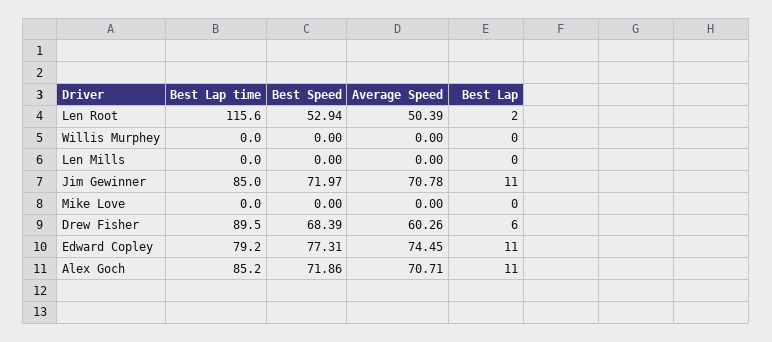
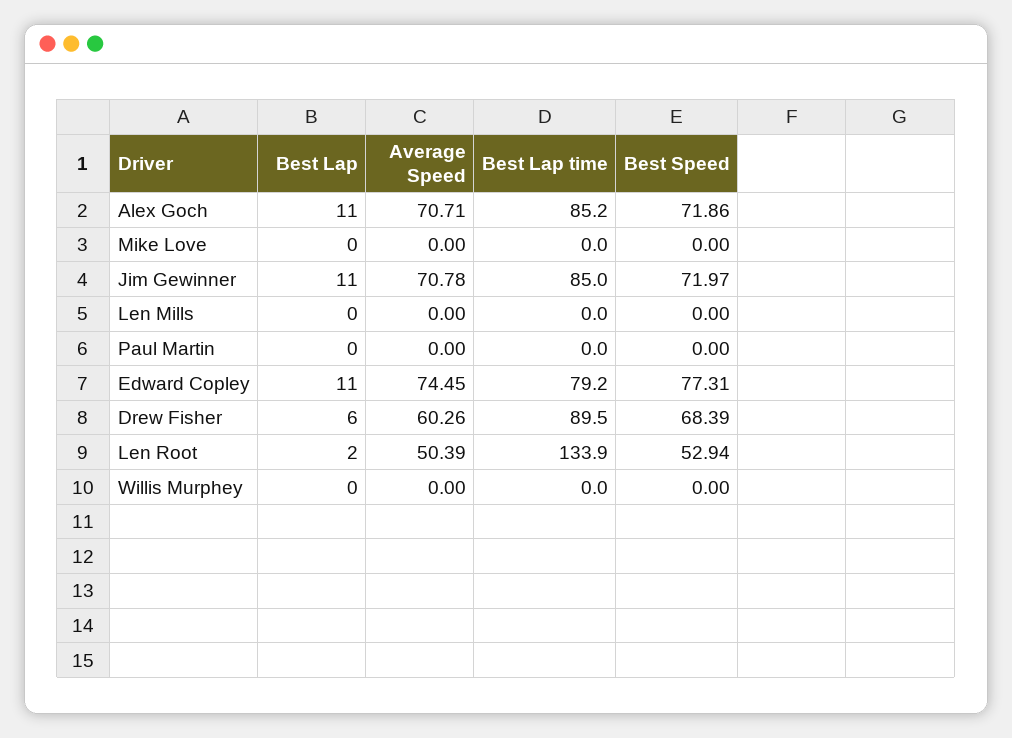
Best Lap time, Len Root: 115.6 -> 133.9
Best Lap, Paul Martin: none -> 0
Average Speed, Paul Martin: none -> 0
Best Lap time, Paul Martin: none -> 0
Best Speed, Paul Martin: none -> 0

